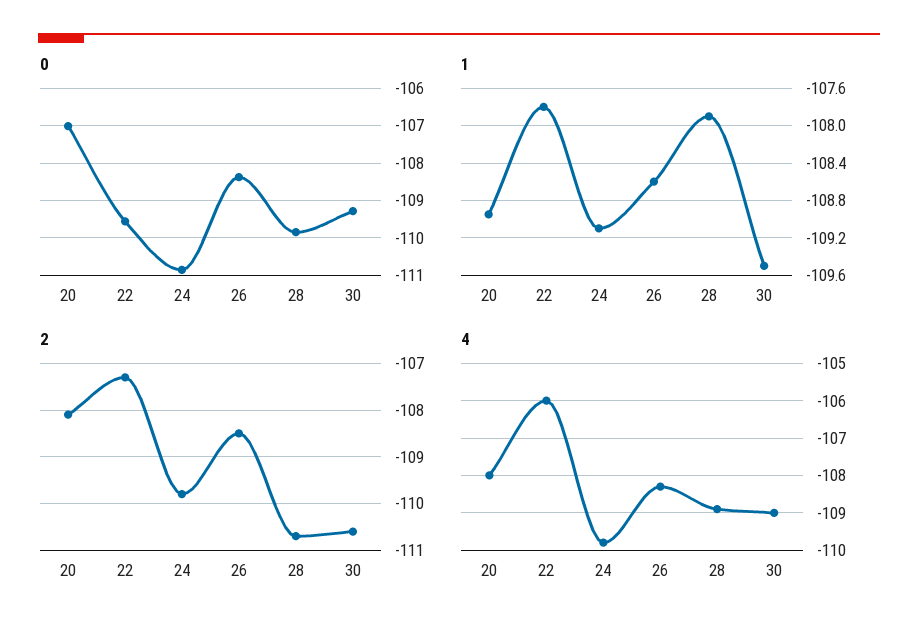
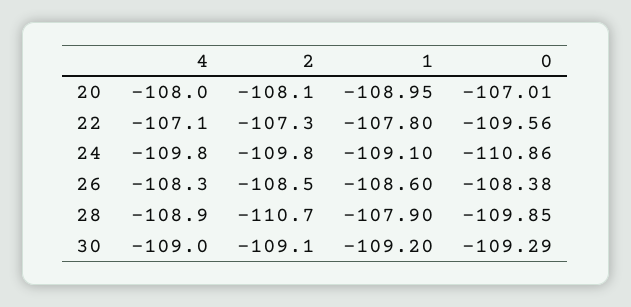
1, 30: -109.5 -> -109.2
2, 30: -110.5 -> -109.1
4, 22: -106 -> -107.1

